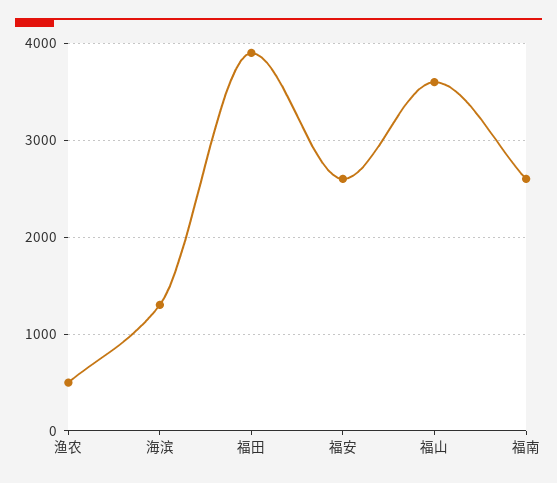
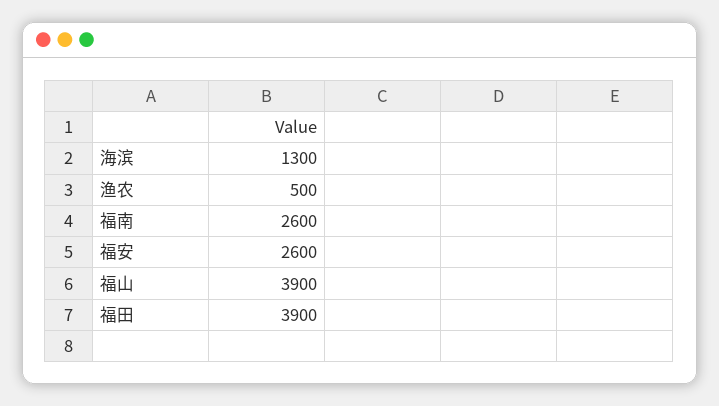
福山: 3600 -> 3900

